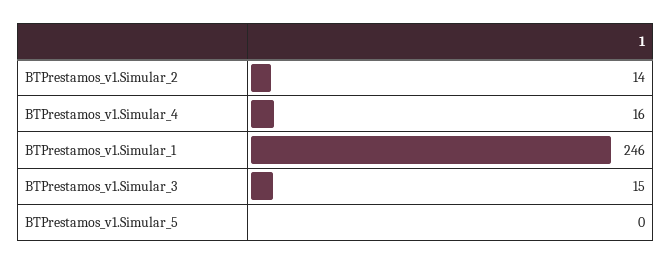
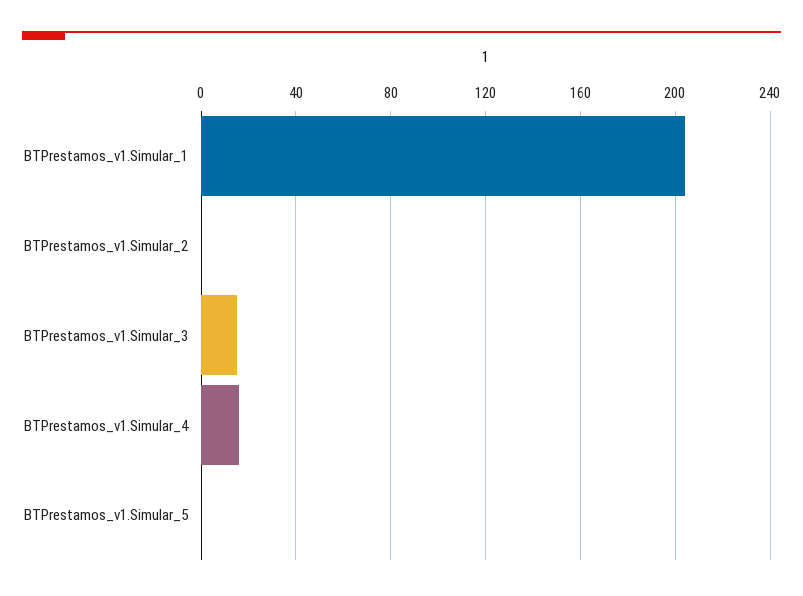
BTPrestamos_v1.Simular_2: 14 -> 0
BTPrestamos_v1.Simular_1: 246 -> 205

